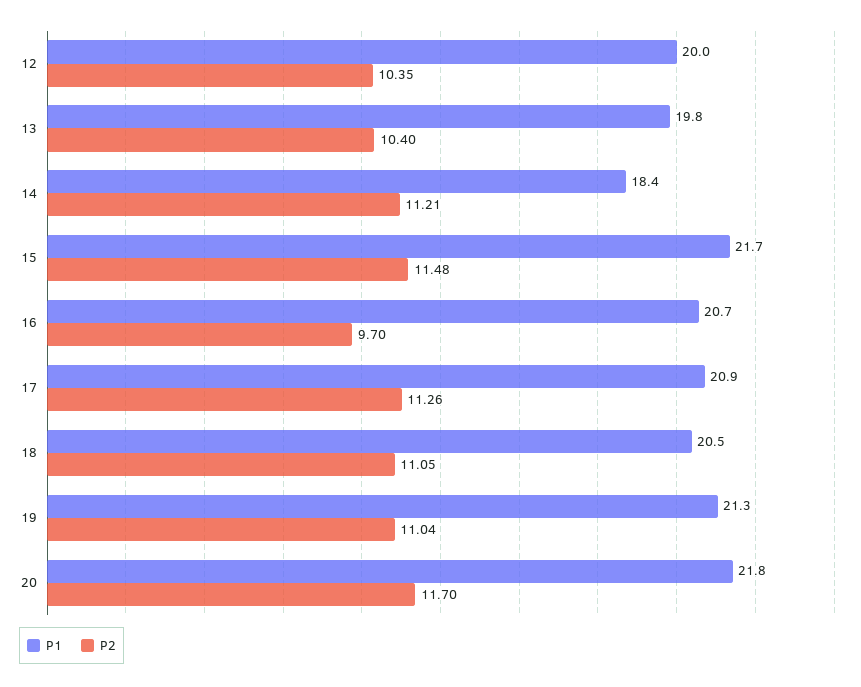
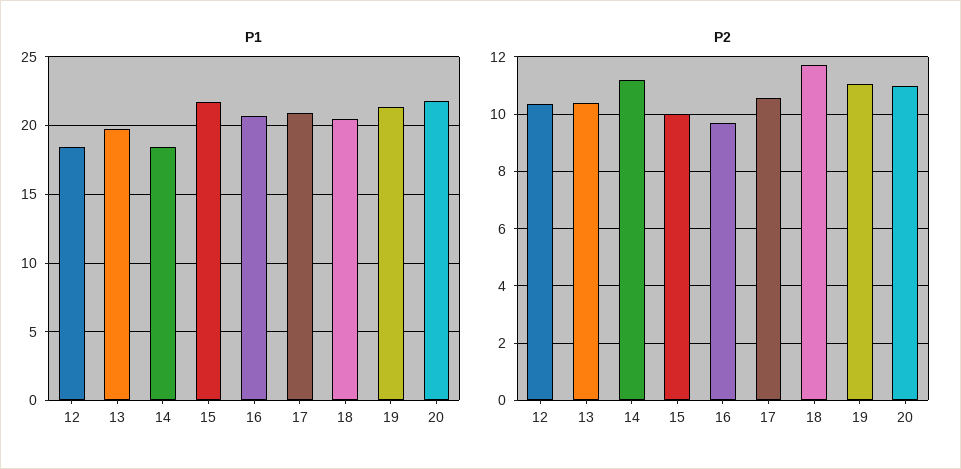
P1, 12: 20 -> 18.5
P2, 15: 11.48 -> 10
P2, 17: 11.26 -> 10.5
P2, 18: 11.05 -> 11.75
P2, 20: 11.7 -> 11

